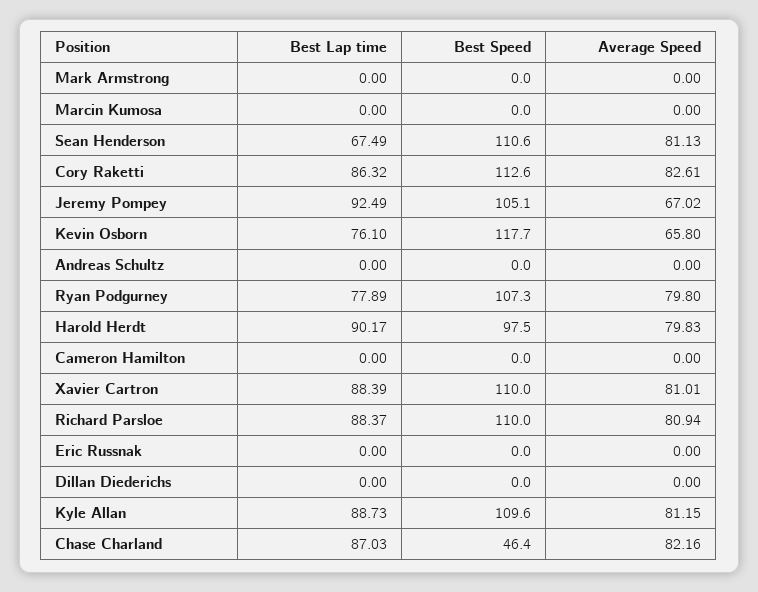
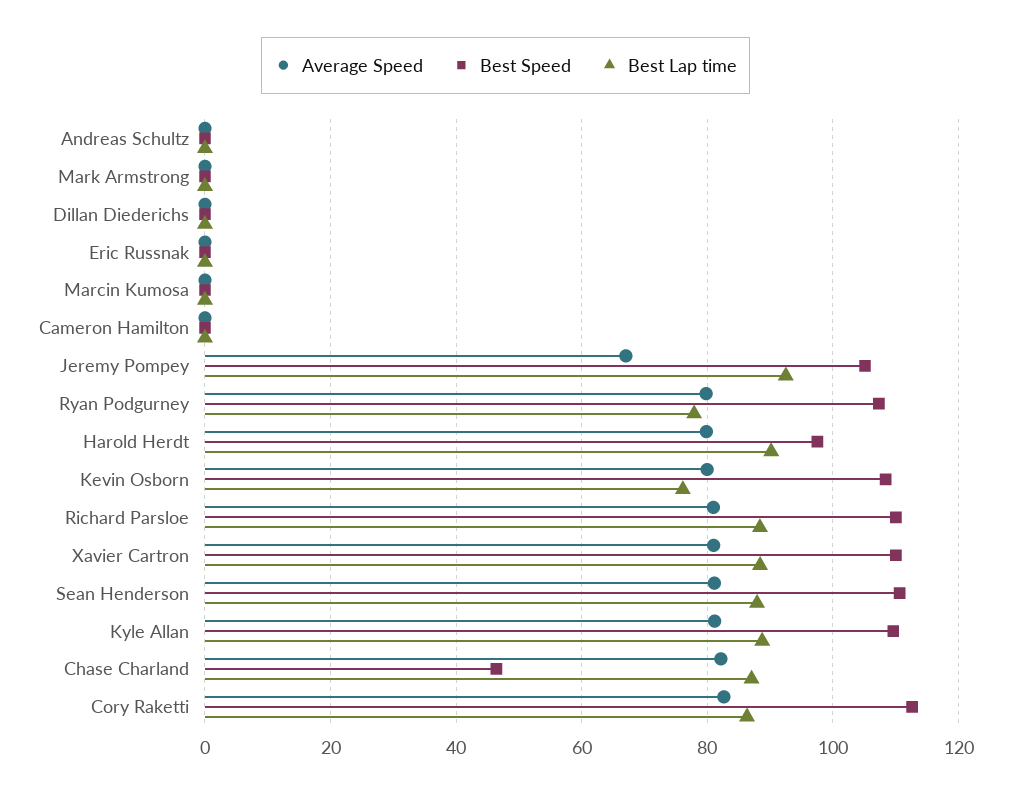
Best Lap time, Sean Henderson: 67.49 -> 88
Best Speed, Kevin Osborn: 117.7 -> 108
Average Speed, Kevin Osborn: 65.8 -> 80

